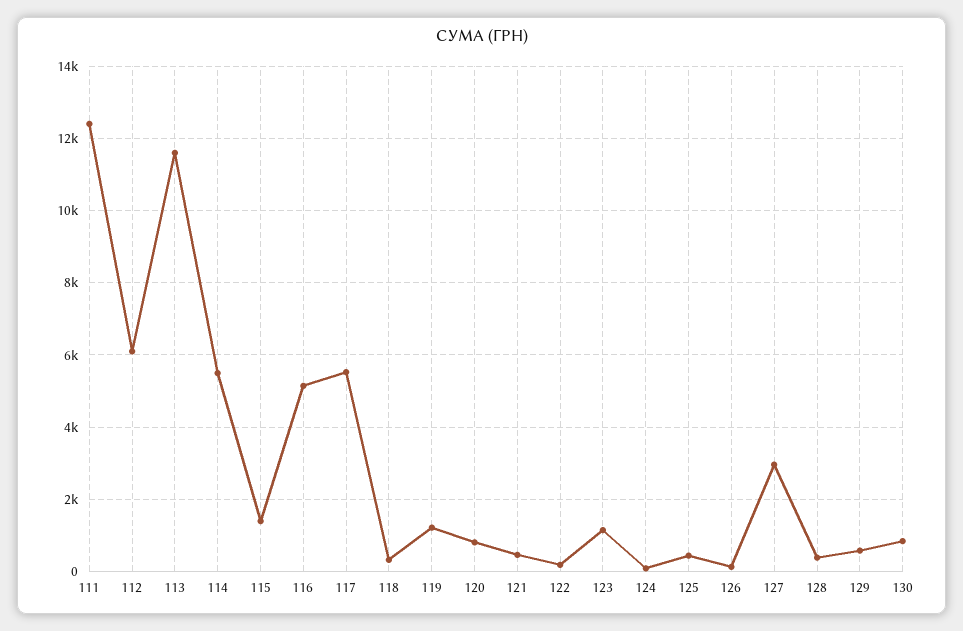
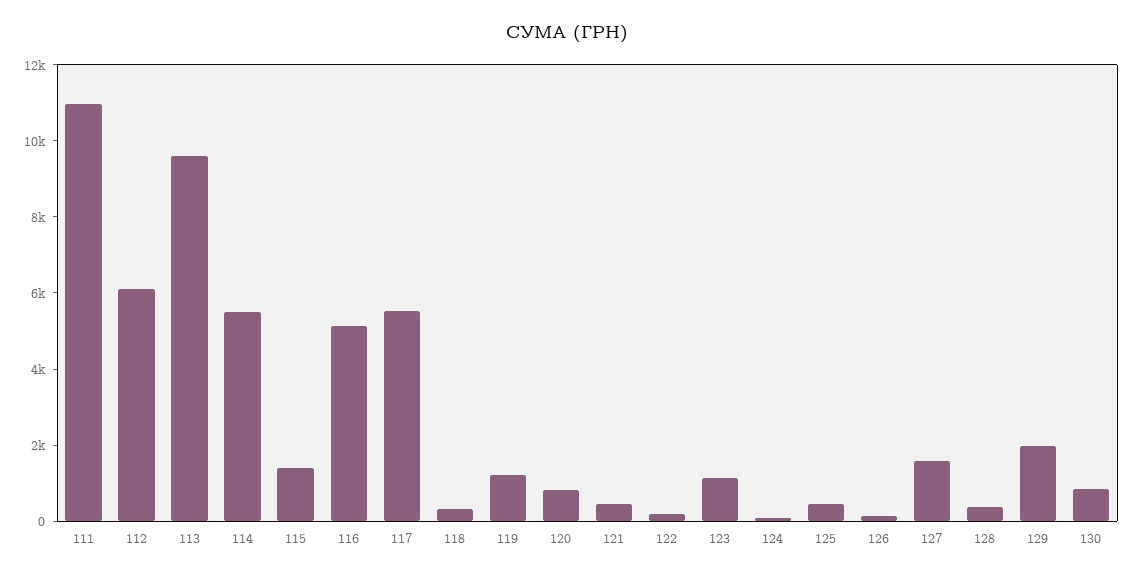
111: 12400 -> 11000
113: 11600 -> 9500
127: 3000 -> 1500
129: 600 -> 2000

